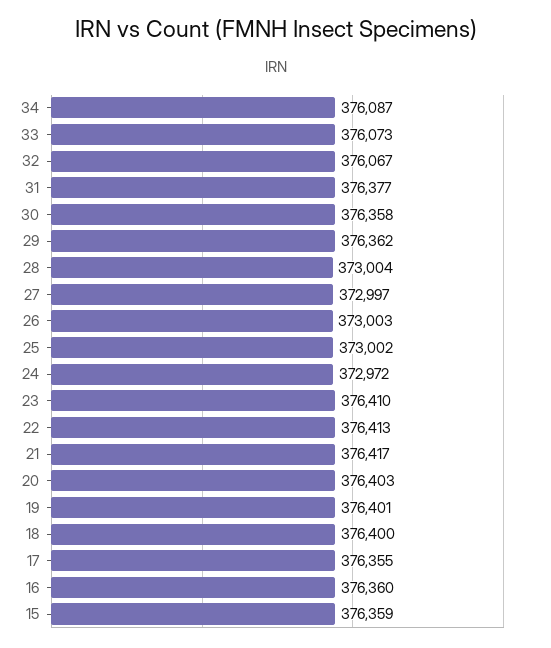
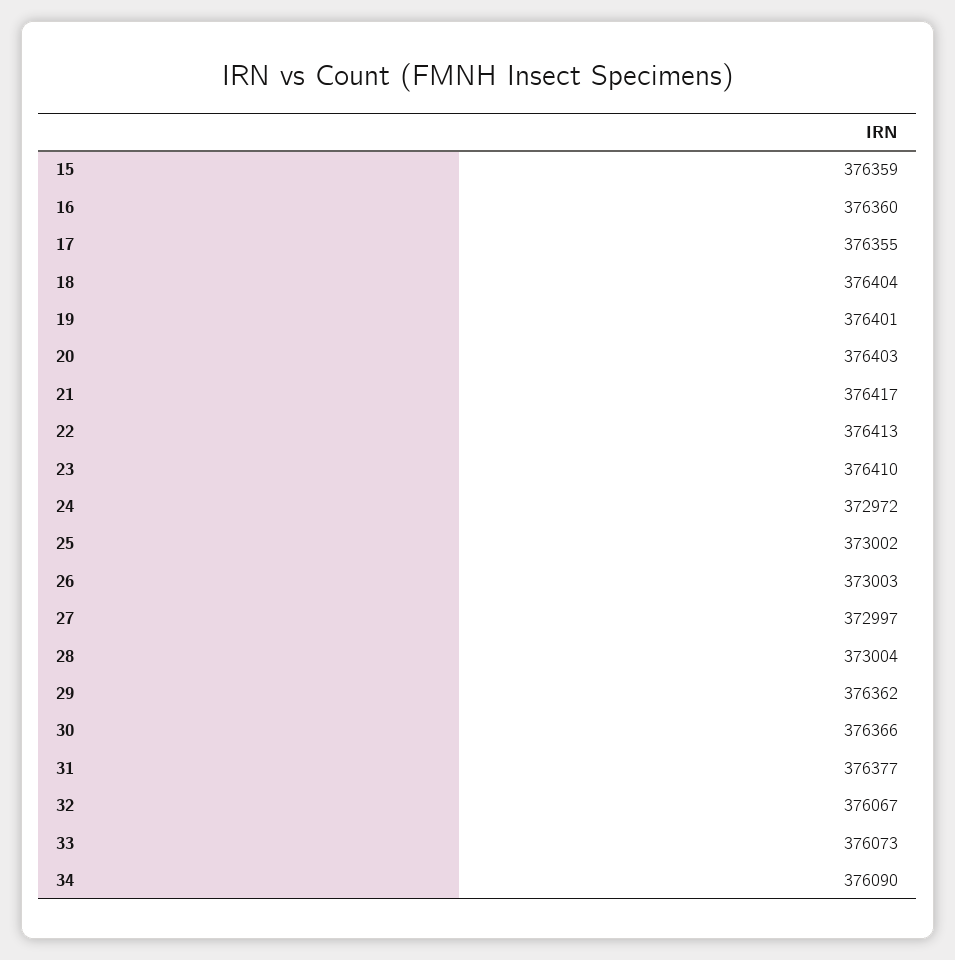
34: 376087 -> 376090
30: 376358 -> 376366
18: 376400 -> 376404

